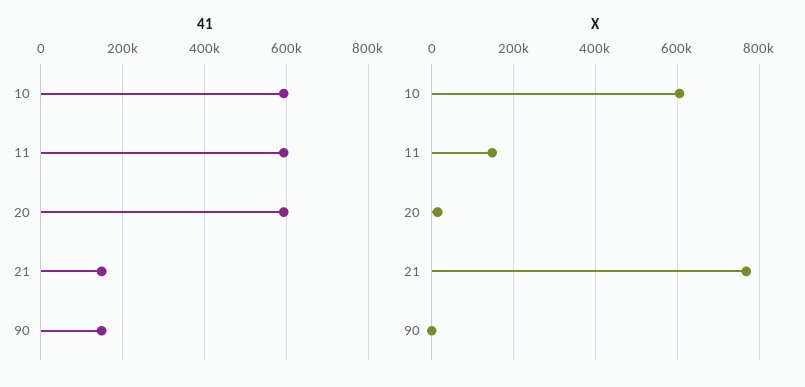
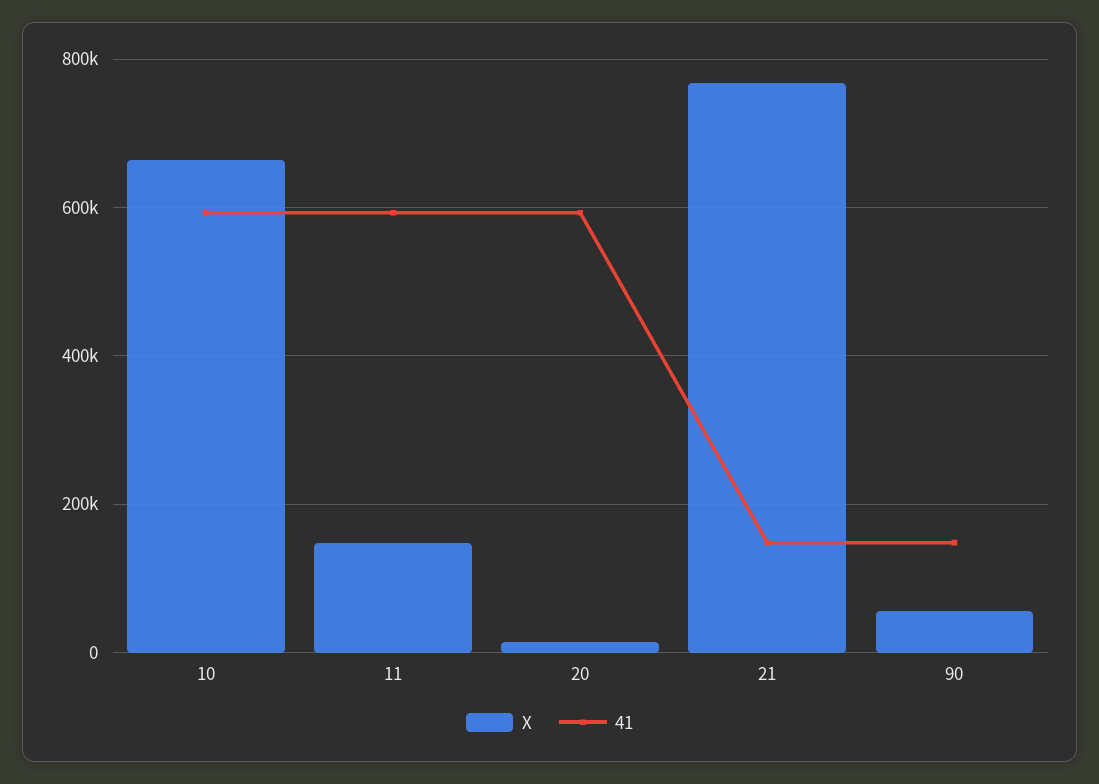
X, 10: 600000 -> 660000
X, 90: 0 -> 60000

